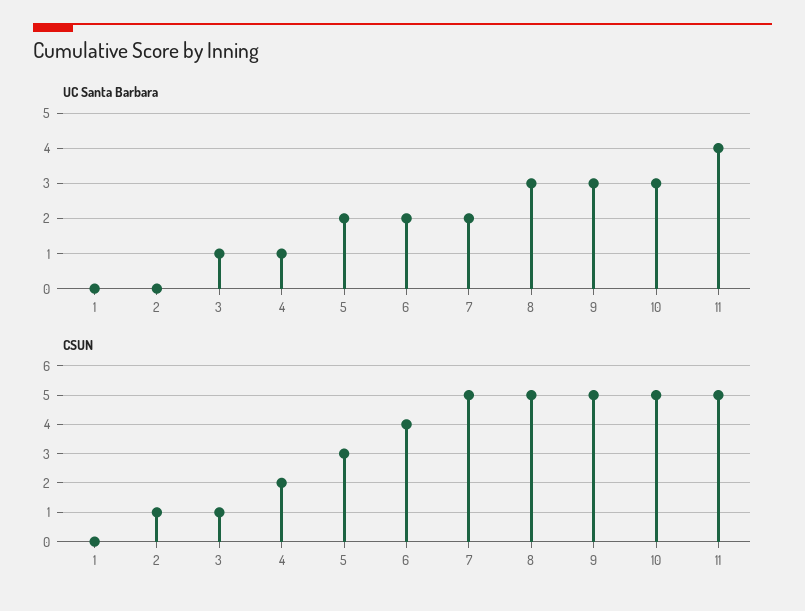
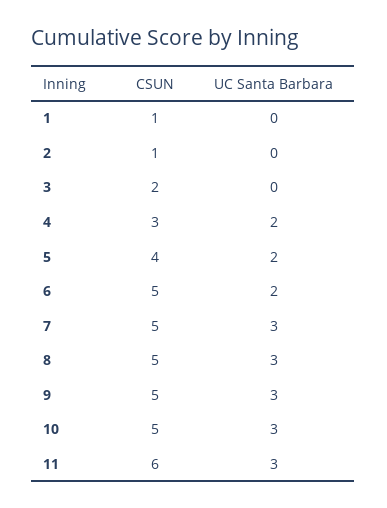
UC Santa Barbara, 3: 1 -> 0
UC Santa Barbara, 4: 1 -> 2
UC Santa Barbara, 7: 2 -> 3
UC Santa Barbara, 11: 4 -> 3
CSUN, 1: 0 -> 1
CSUN, 3: 1 -> 2
CSUN, 4: 2 -> 3
CSUN, 5: 3 -> 4
CSUN, 6: 4 -> 5
CSUN, 11: 5 -> 6

